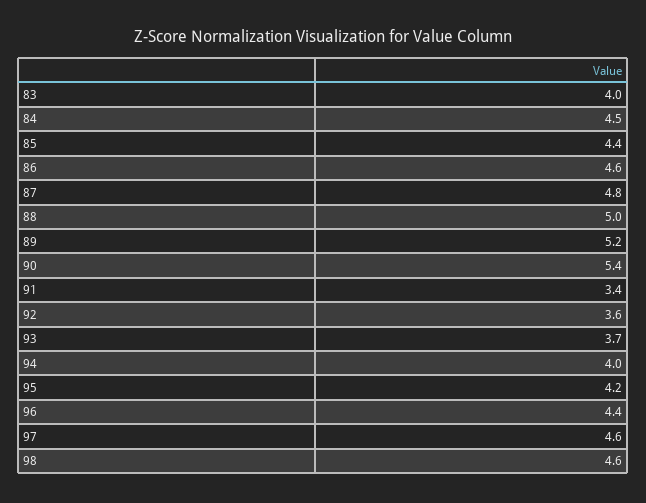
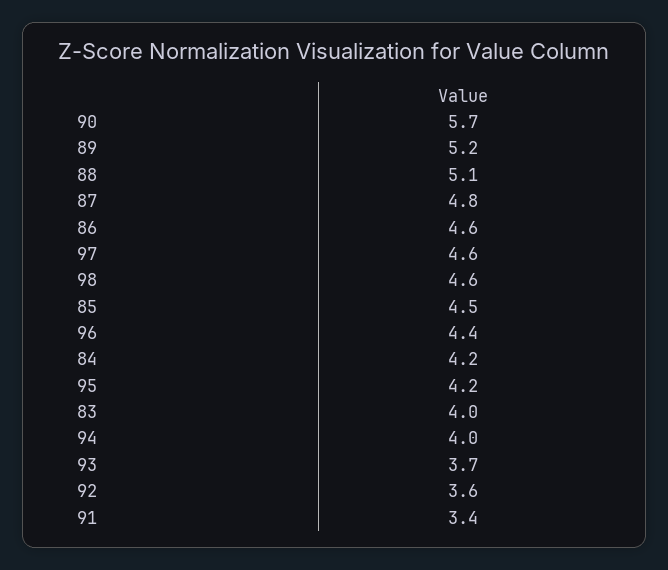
84: 4.5 -> 4.2
85: 4.4 -> 4.5
88: 5 -> 5.1
90: 5.4 -> 5.7

